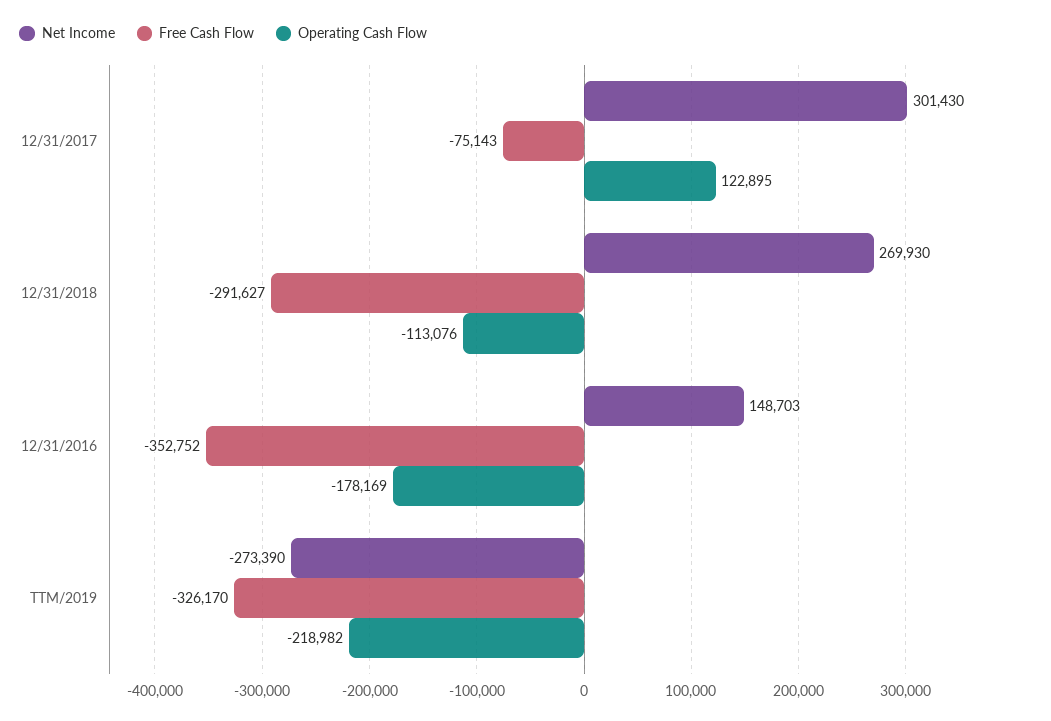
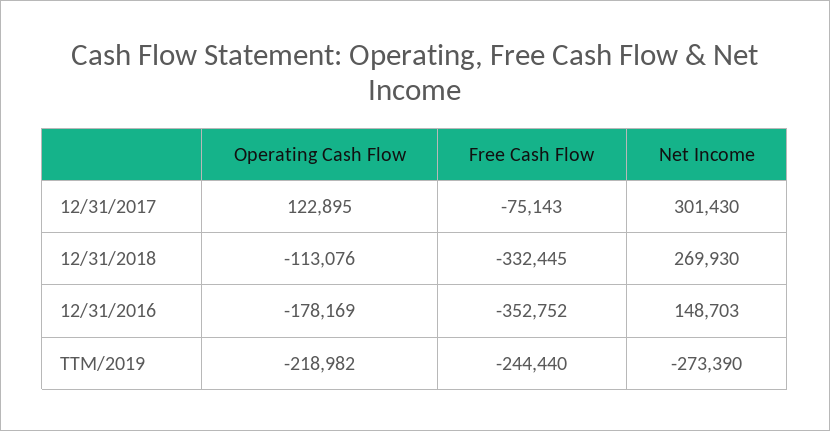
Free Cash Flow, 12/31/2018: -291627 -> -332445
Free Cash Flow, TTM/2019: -326170 -> -244440

